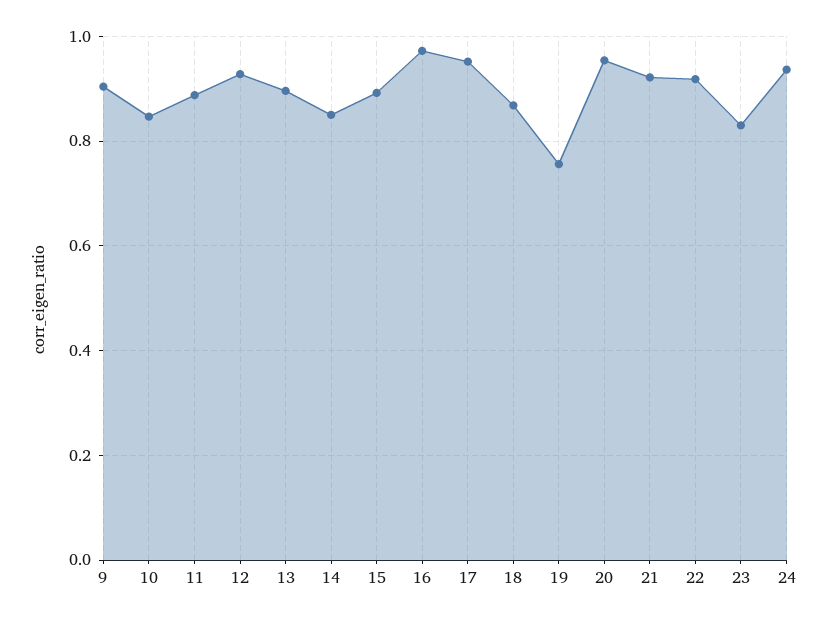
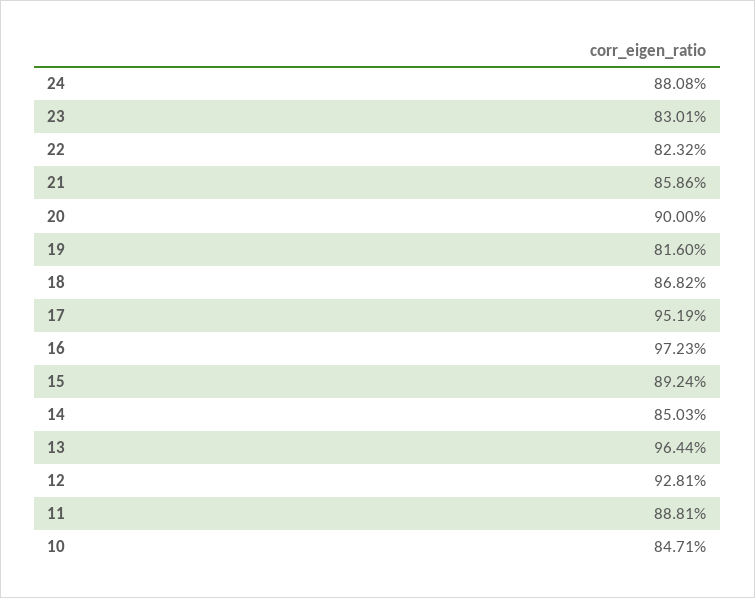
9: 0.9 -> none
13: 0.9 -> 0.9644
19: 0.76 -> 0.816
20: 0.96 -> 0.9
21: 0.92 -> 0.8586
22: 0.92 -> 0.8232
24: 0.94 -> 0.8808

